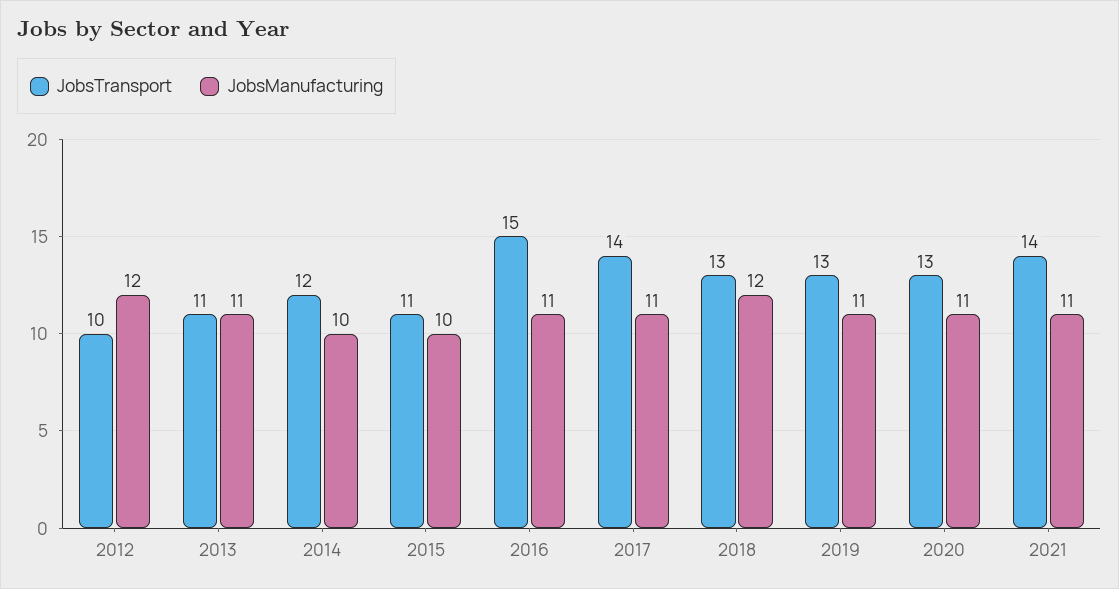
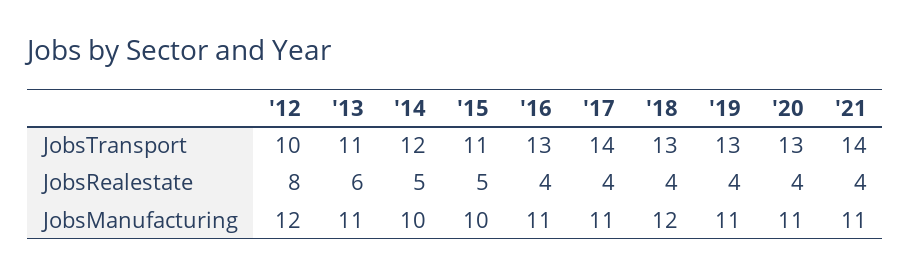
JobsTransport, 2016: 15 -> 13
JobsRealestate, 2012: none -> 8
JobsRealestate, 2013: none -> 6
JobsRealestate, 2014: none -> 5
JobsRealestate, 2015: none -> 5
JobsRealestate, 2016: none -> 4
JobsRealestate, 2017: none -> 4
JobsRealestate, 2018: none -> 4
JobsRealestate, 2019: none -> 4
JobsRealestate, 2020: none -> 4
JobsRealestate, 2021: none -> 4

